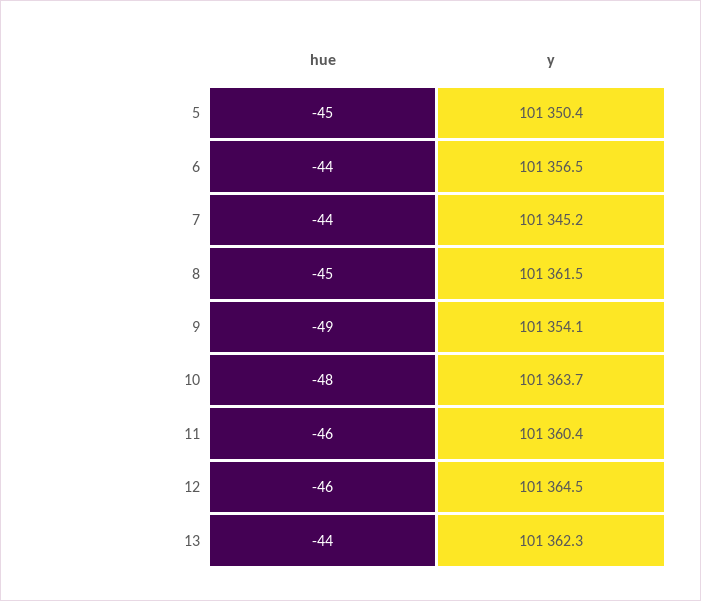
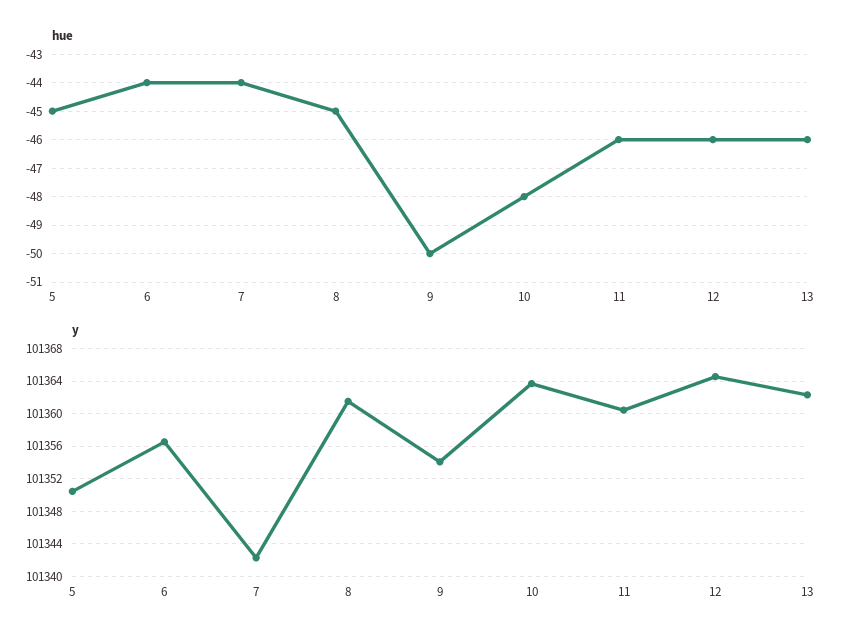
y, 7: 101345.2 -> 101342
hue, 9: -49 -> -50
hue, 13: -44 -> -46

